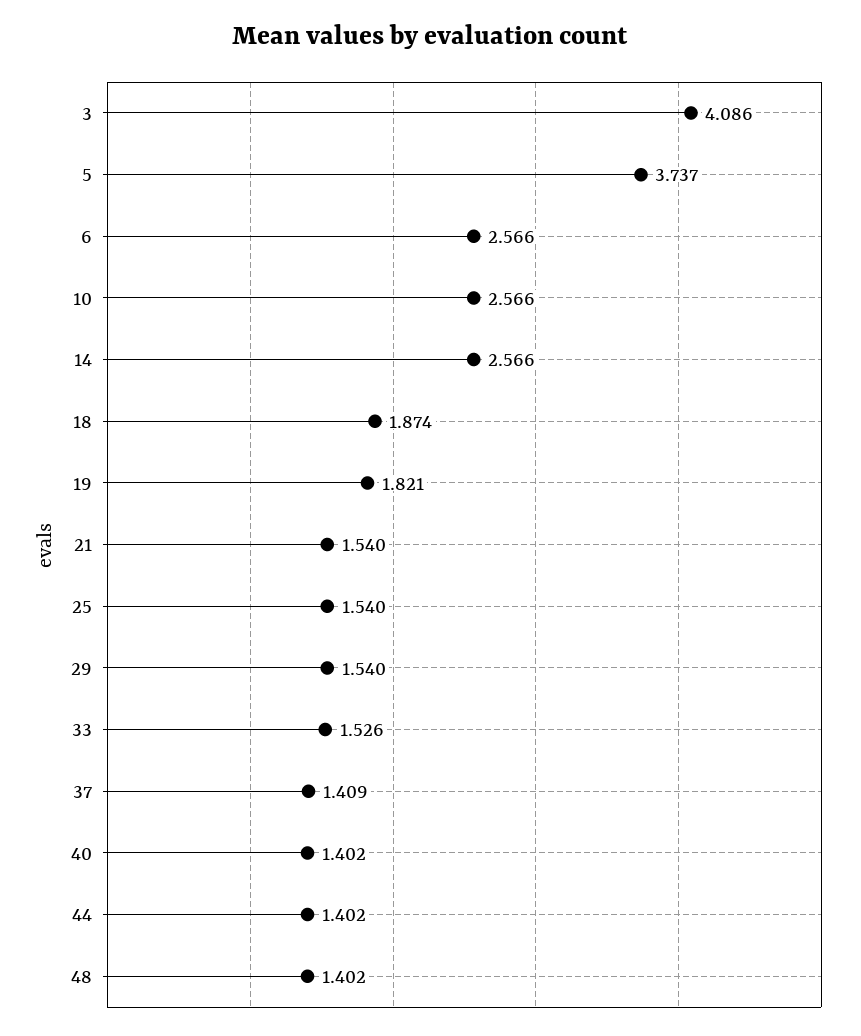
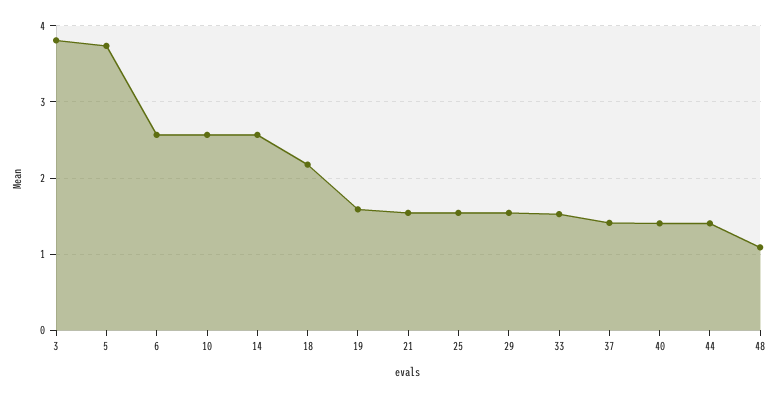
3: 4.086 -> 3.8
18: 1.874 -> 2.2
19: 1.821 -> 1.6
48: 1.402 -> 1.1

